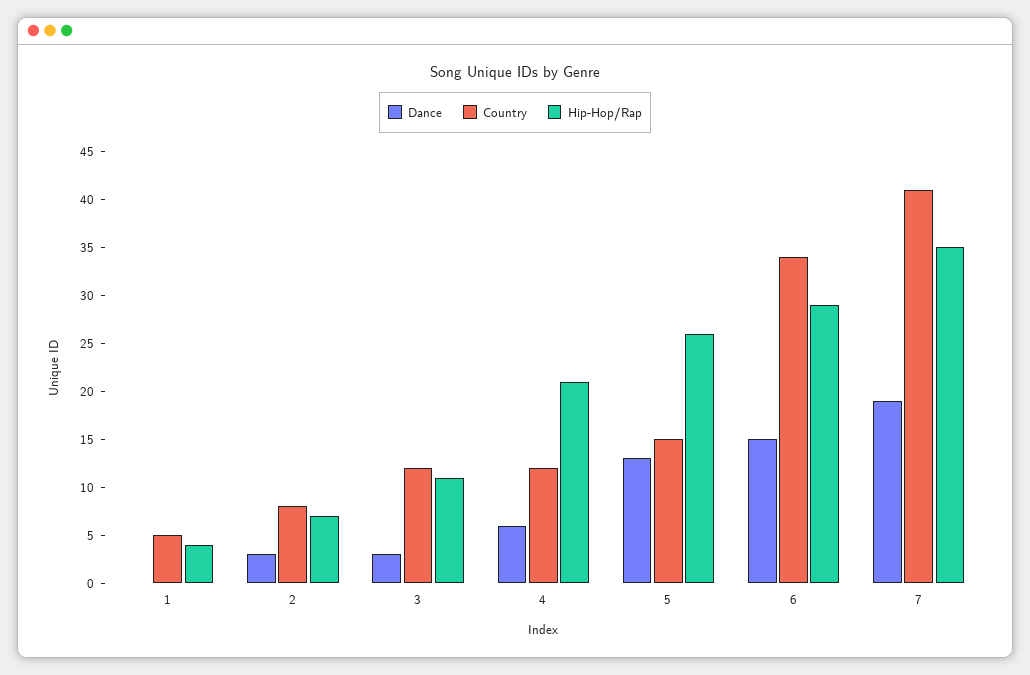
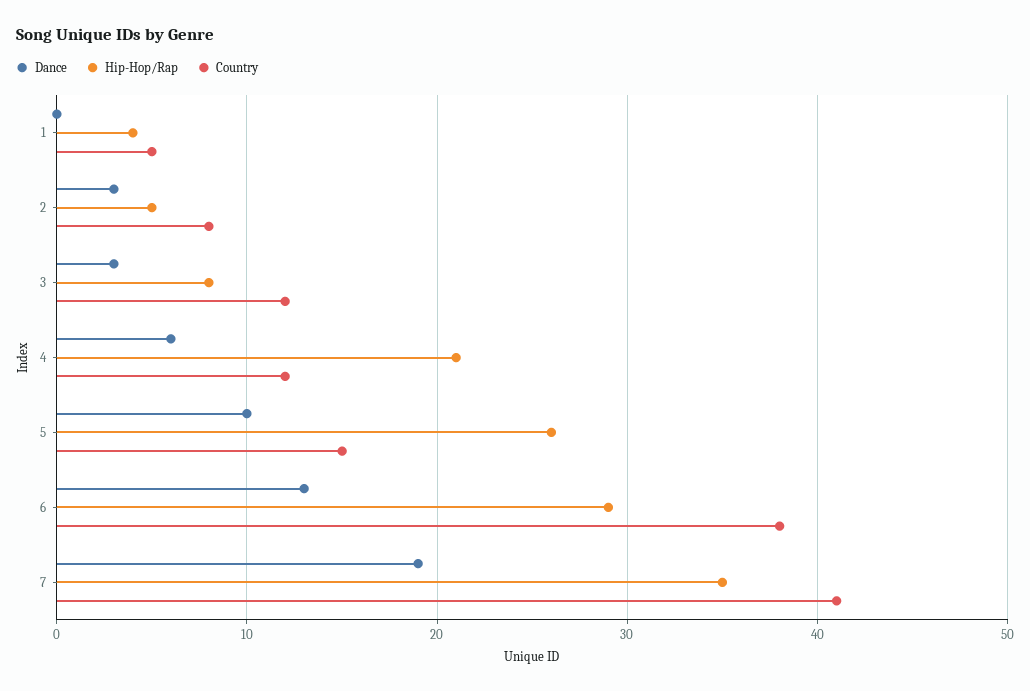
Hip-Hop/Rap, 2: 7 -> 5
Hip-Hop/Rap, 3: 11 -> 8
Dance, 5: 13 -> 10
Dance, 6: 15 -> 13
Country, 6: 34 -> 38

